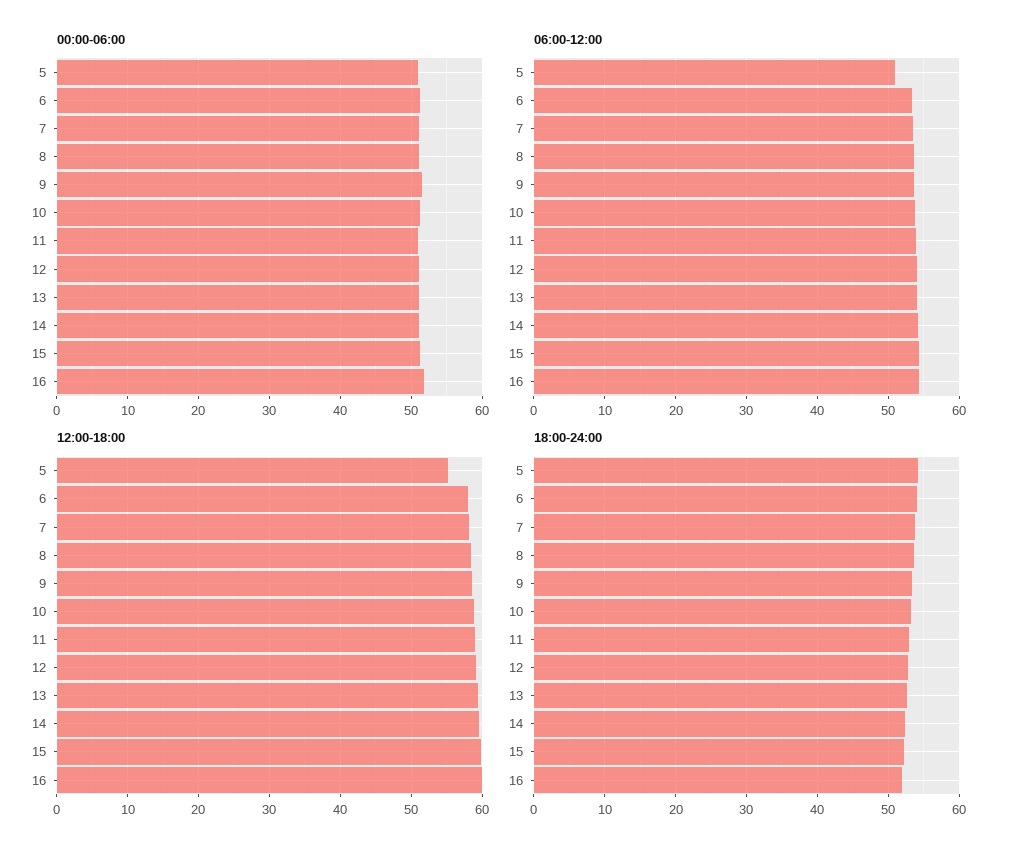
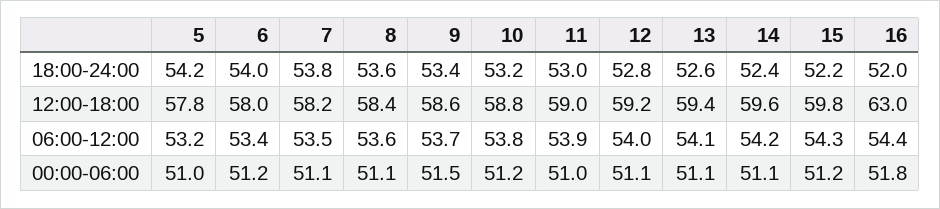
06:00-12:00, 5: 51 -> 53.2
12:00-18:00, 5: 55 -> 57.8
12:00-18:00, 16: 60 -> 63

